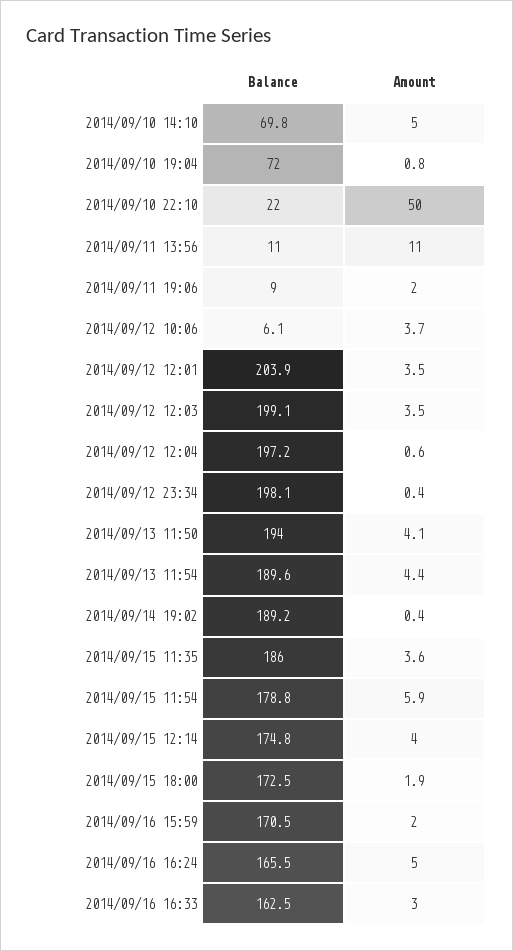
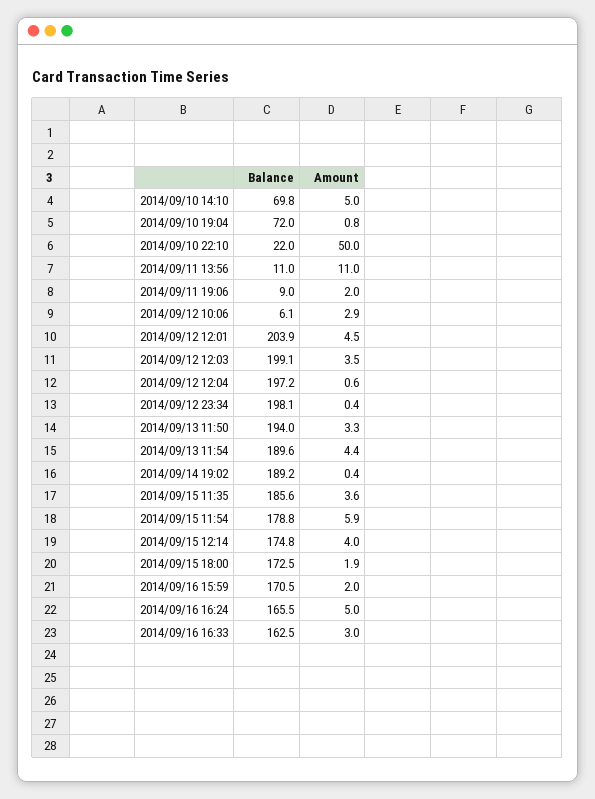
Amount, 2014/09/12 10:06: 3.7 -> 2.9
Amount, 2014/09/12 12:01: 3.5 -> 4.5
Amount, 2014/09/13 11:50: 4.1 -> 3.3
Balance, 2014/09/15 11:35: 186 -> 185.6

